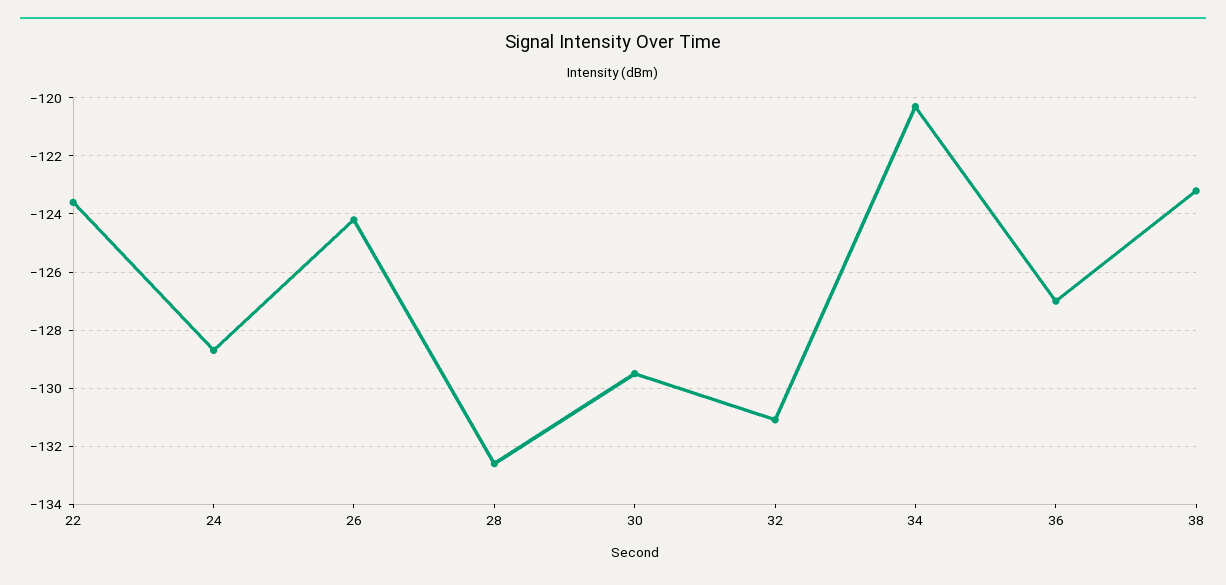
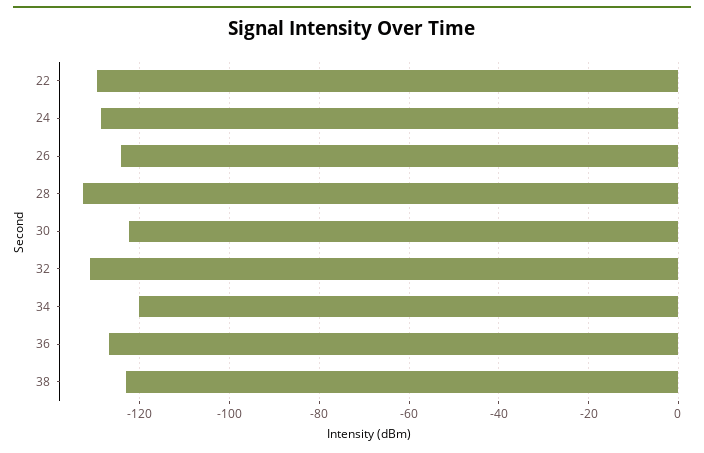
22: -123.5 -> -130
30: -129.5 -> -122

